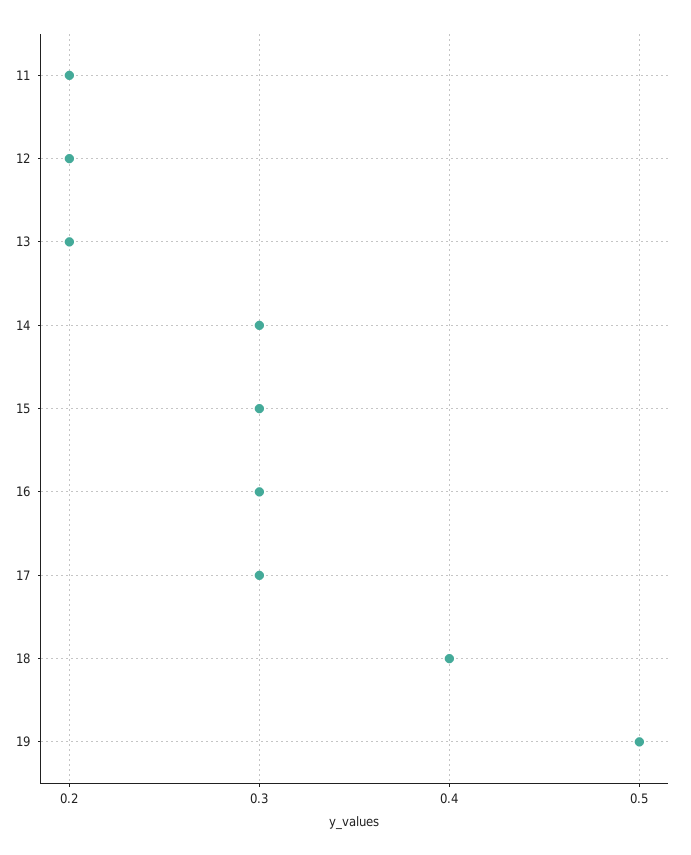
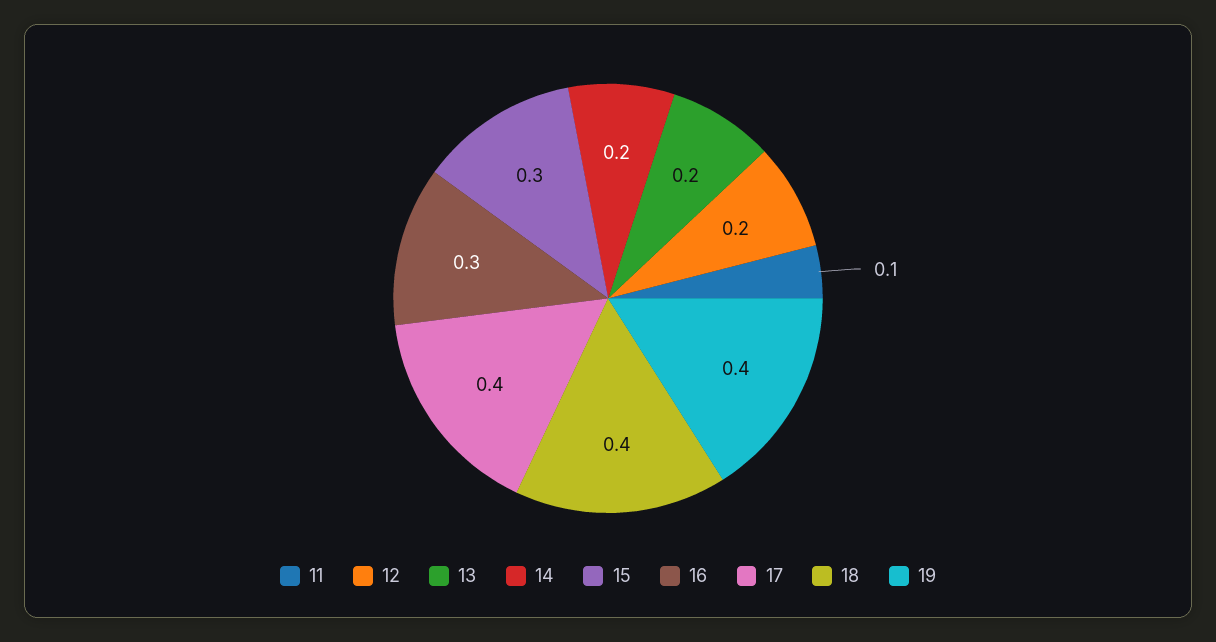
11: 0.2 -> 0.1
14: 0.3 -> 0.2
17: 0.3 -> 0.4
19: 0.5 -> 0.4

